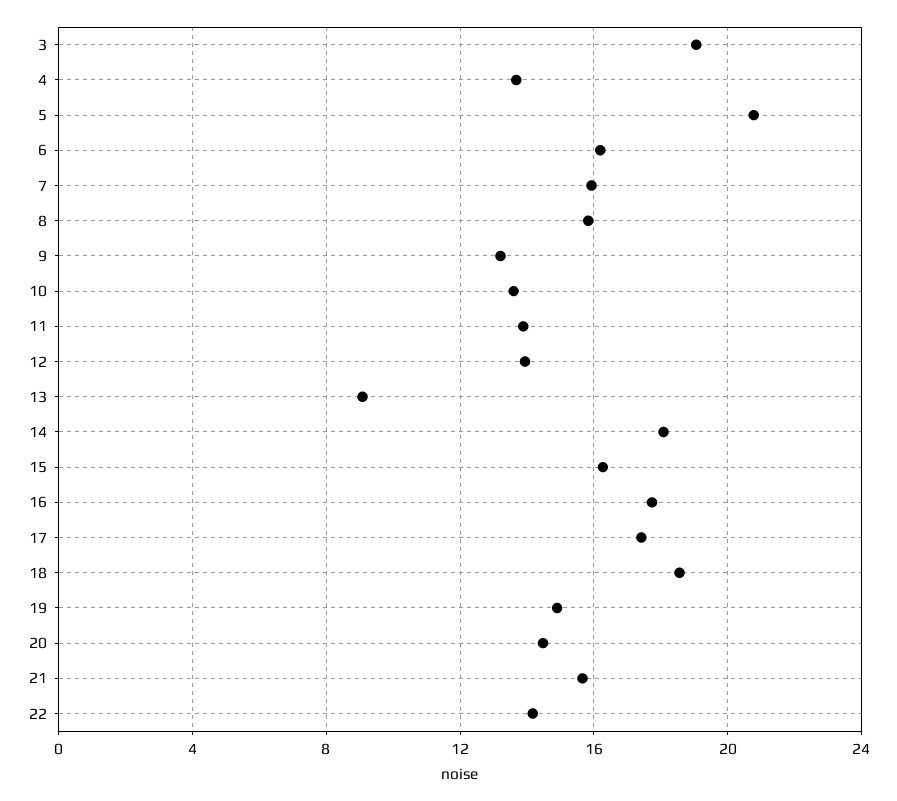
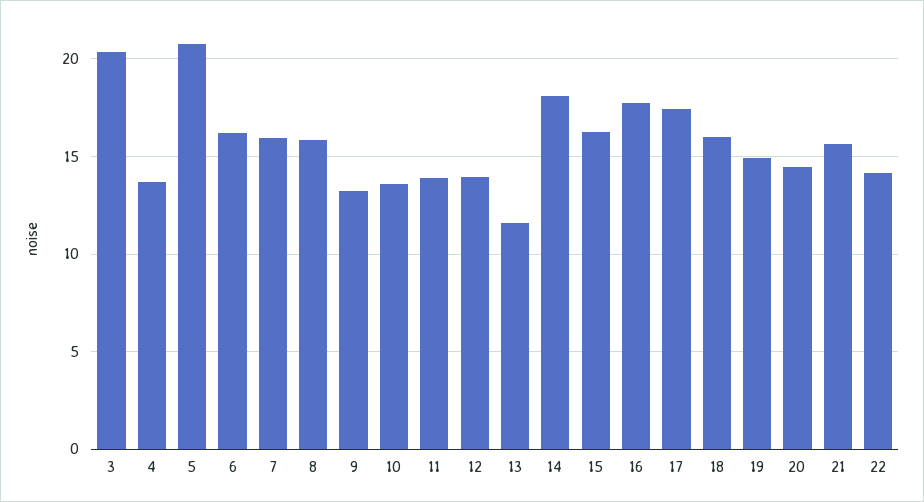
3: 19 -> 20.5
13: 9 -> 11.5
18: 18.5 -> 16

